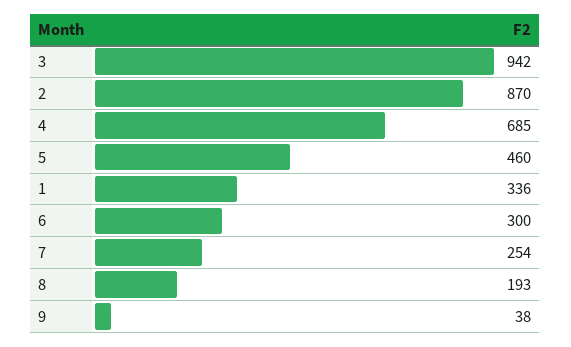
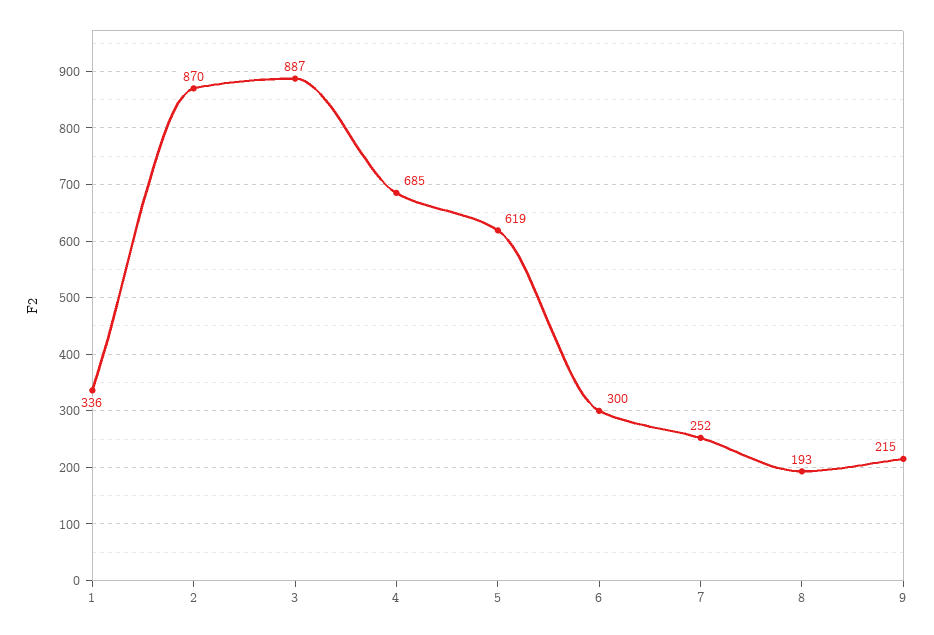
3: 942 -> 887
5: 460 -> 619
7: 254 -> 252
9: 38 -> 215

